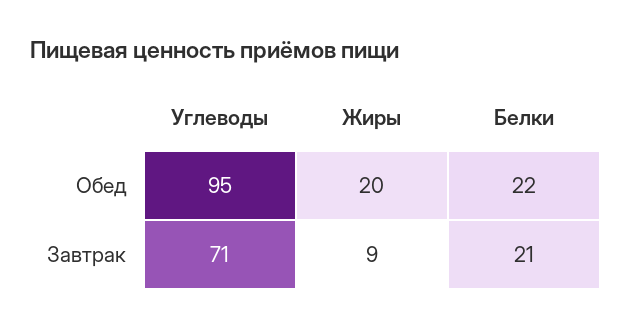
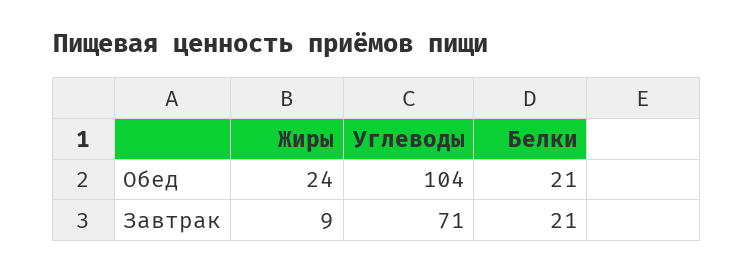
Углеводы, Обед: 95 -> 104
Жиры, Обед: 20 -> 24
Белки, Обед: 22 -> 21

